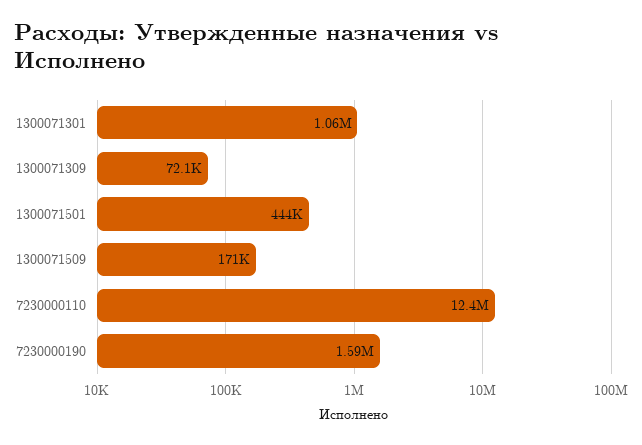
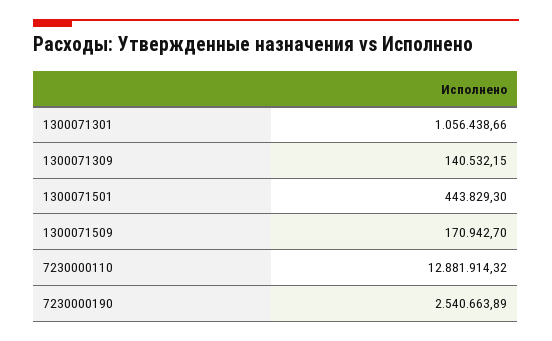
1300071309: 72100 -> 140532.15
7230000110: 12400000 -> 12881914.32
7230000190: 1590000 -> 2540663.89

